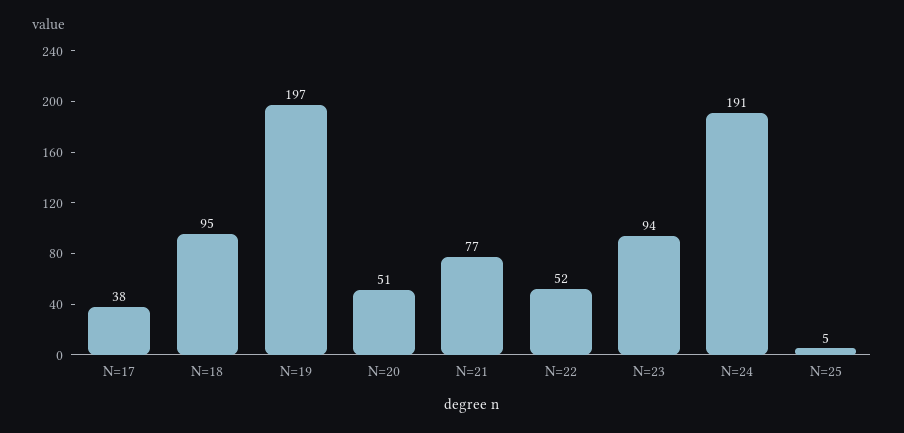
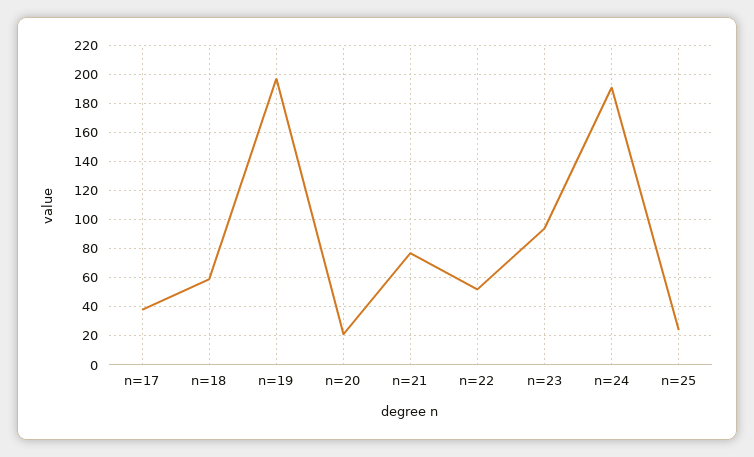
N=18: 95 -> 60
N=20: 51 -> 20
N=25: 5 -> 25

